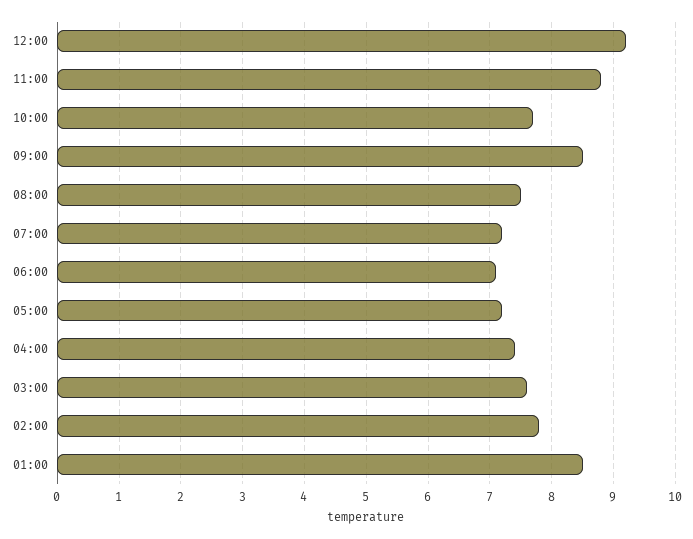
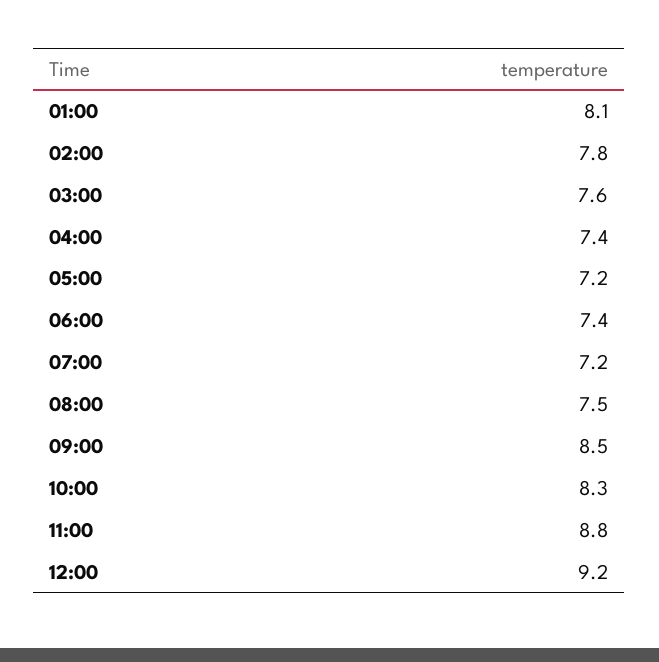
10:00: 7.7 -> 8.3
06:00: 7.1 -> 7.4
01:00: 8.5 -> 8.1

